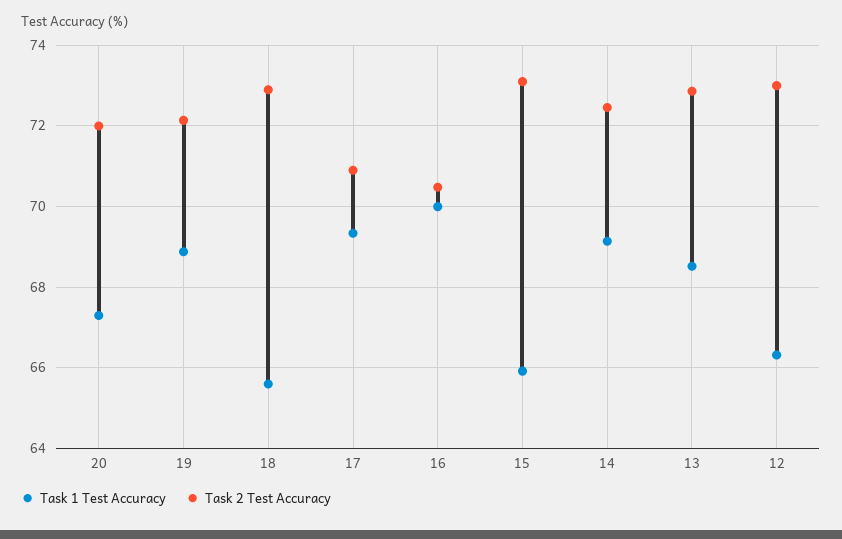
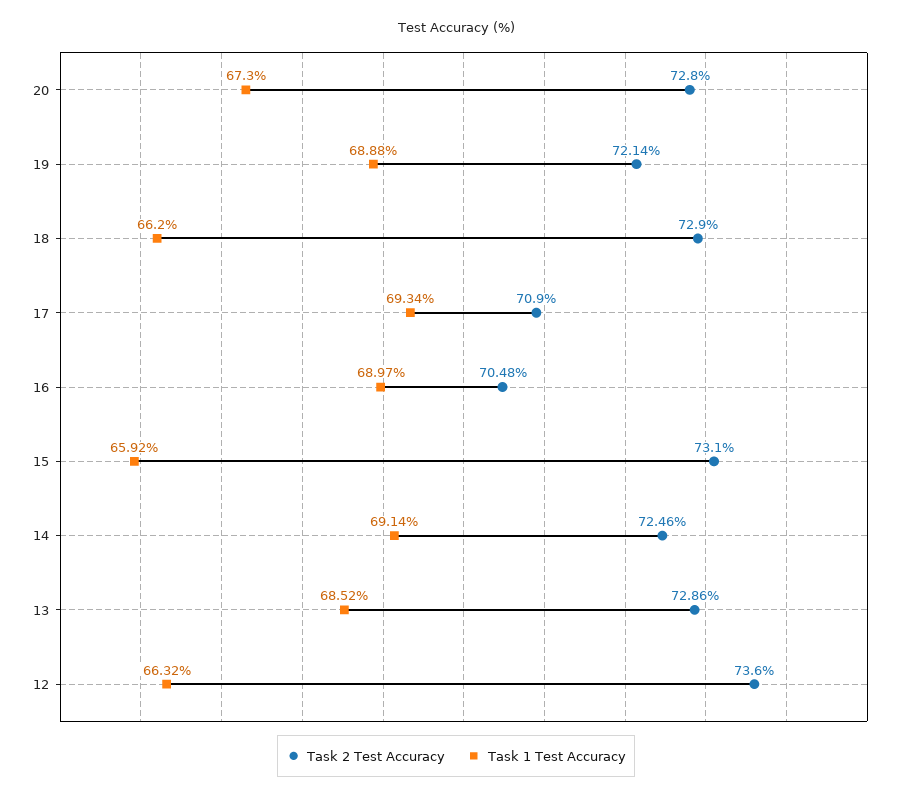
Task 2 Test Accuracy, 20: 72 -> 72.8
Task 1 Test Accuracy, 18: 65.6 -> 66.2
Task 1 Test Accuracy, 16: 70 -> 68.97
Task 2 Test Accuracy, 12: 73 -> 73.6

